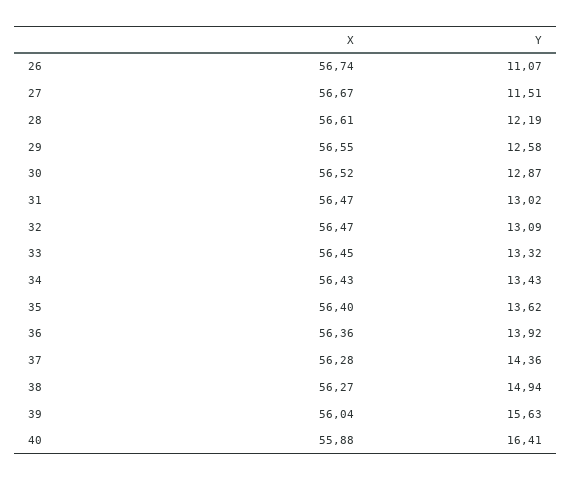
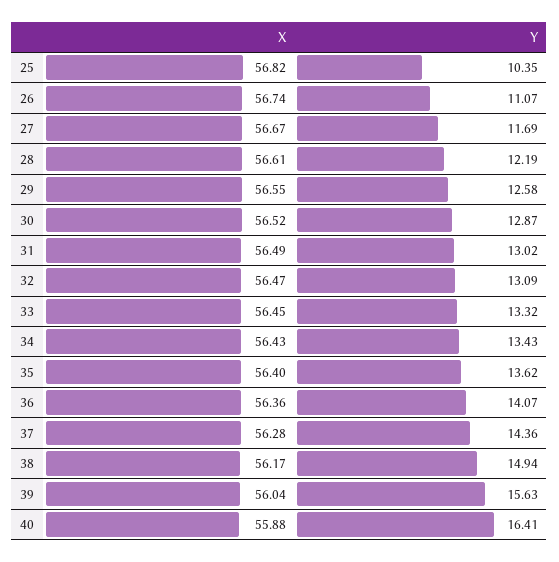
Y, 27: 11.51 -> 11.69
X, 31: 56.47 -> 56.49
Y, 36: 13.92 -> 14.07
X, 38: 56.27 -> 56.17
X, 25: none -> 56.82
Y, 25: none -> 10.35

